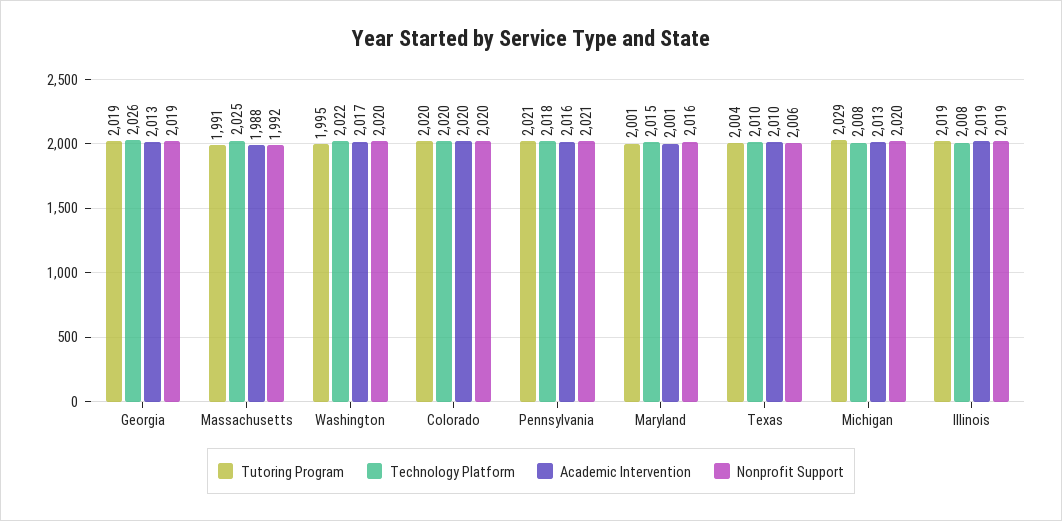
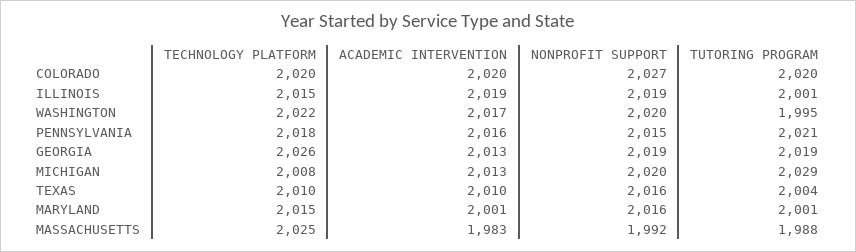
Tutoring Program, Massachusetts: 1991 -> 1988
Academic Intervention, Massachusetts: 1988 -> 1983
Nonprofit Support, Colorado: 2020 -> 2027
Nonprofit Support, Pennsylvania: 2021 -> 2015
Nonprofit Support, Texas: 2006 -> 2016
Tutoring Program, Illinois: 2019 -> 2001
Technology Platform, Illinois: 2008 -> 2015

